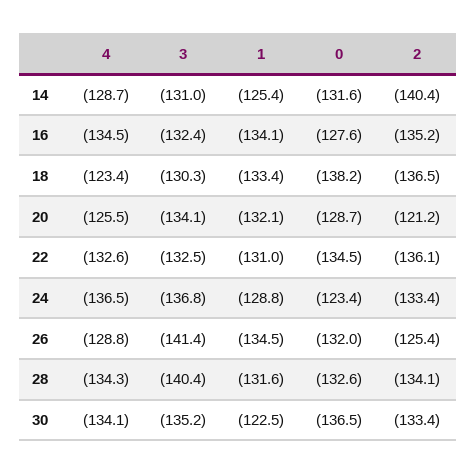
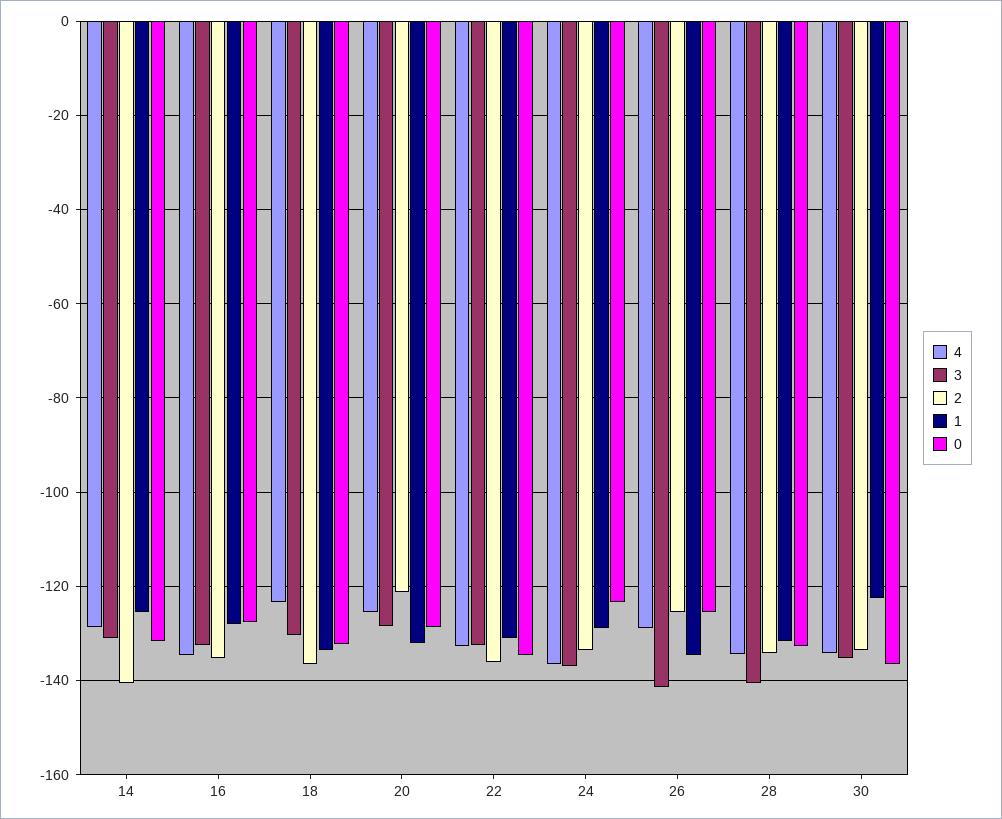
1, 16: -134.1 -> -128
0, 18: -138.2 -> -132
3, 20: -134.1 -> -128
0, 26: -132 -> -126

